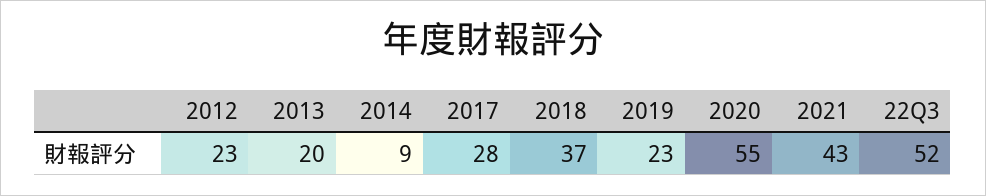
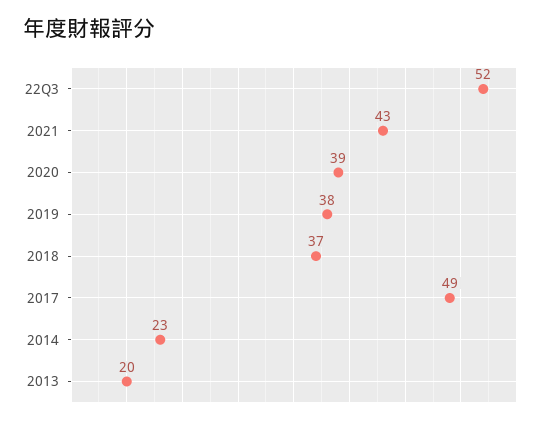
2012: 23 -> none
2014: 9 -> 23
2017: 28 -> 49
2019: 23 -> 38
2020: 55 -> 39

